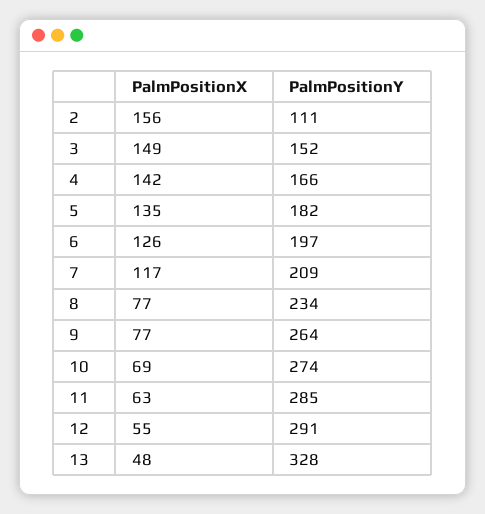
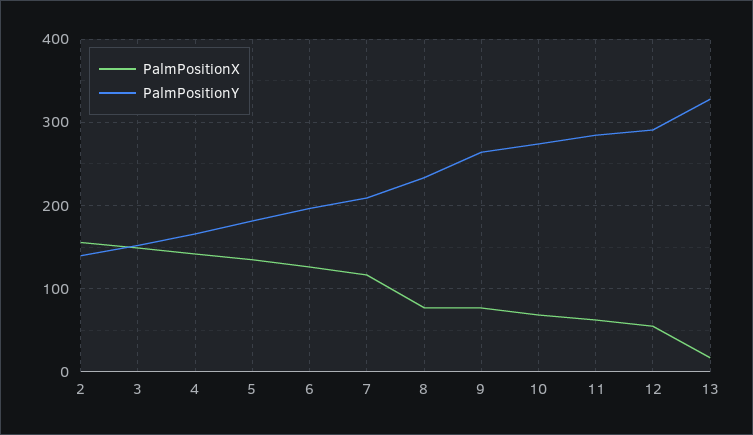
PalmPositionY, 2: 111 -> 140
PalmPositionX, 13: 48 -> 20

